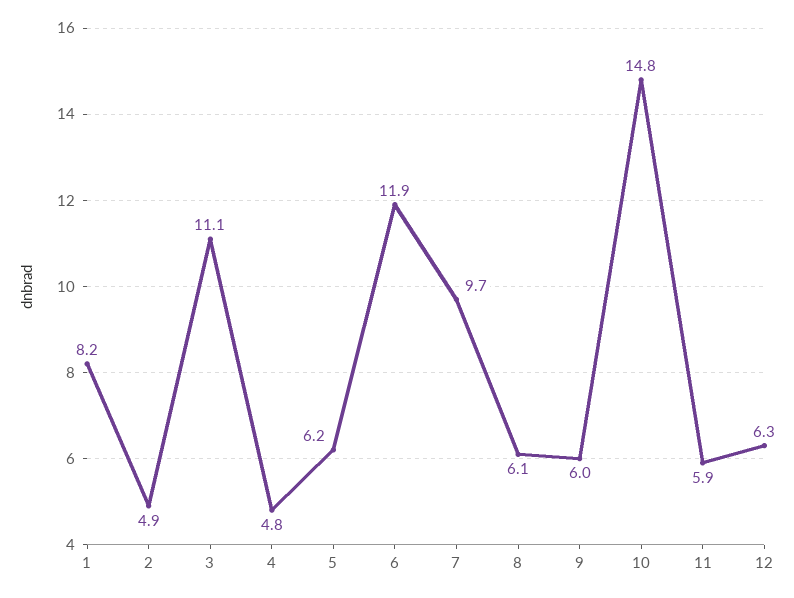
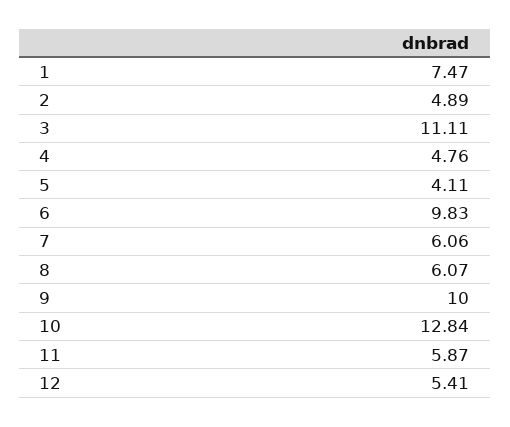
1: 8.2 -> 7.47
5: 6.2 -> 4.11
6: 11.9 -> 9.83
7: 9.7 -> 6.06
9: 6 -> 10
10: 14.8 -> 12.84
12: 6.3 -> 5.41

